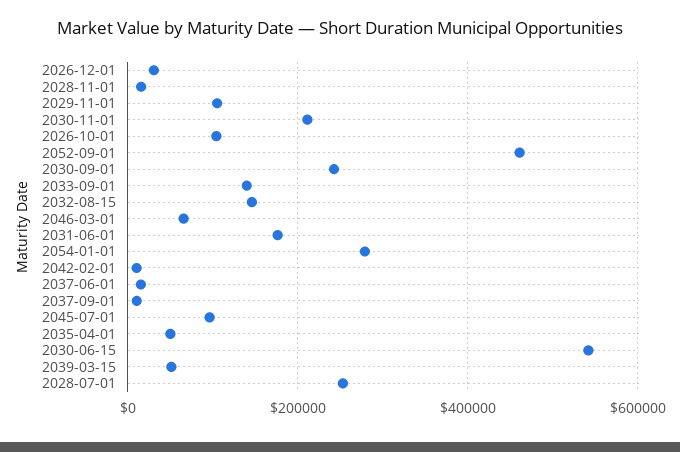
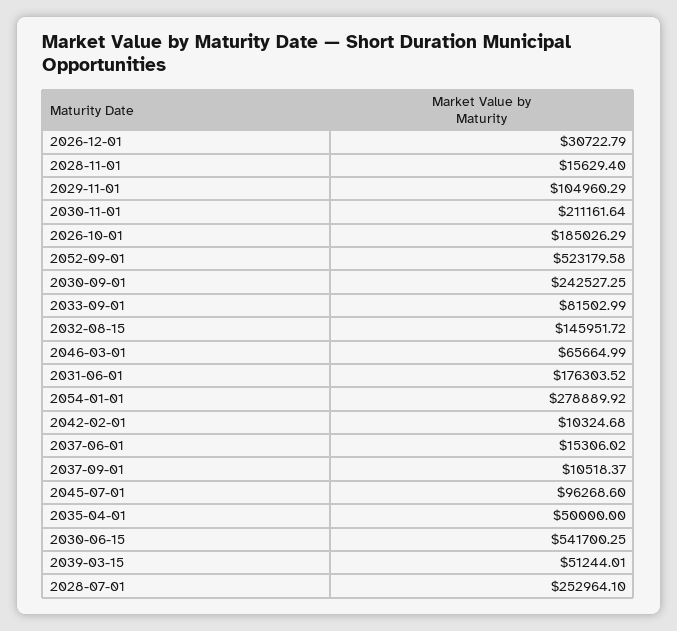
2026-10-01: 100000 -> 185026.29
2052-09-01: 460000 -> 523179.58
2033-09-01: 140000 -> 81502.99

